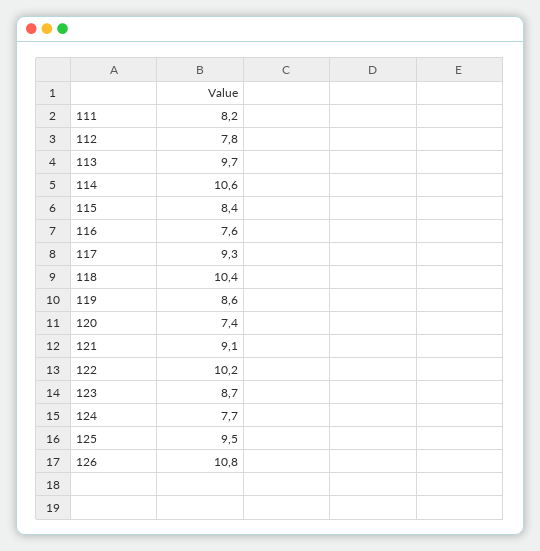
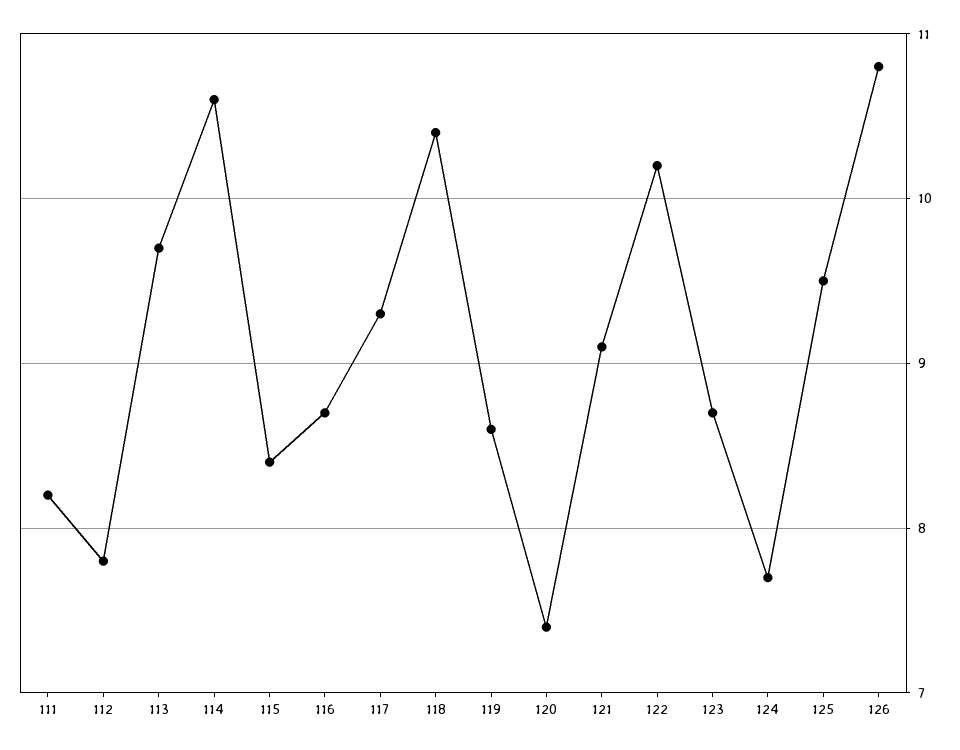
116: 7.6 -> 8.7

